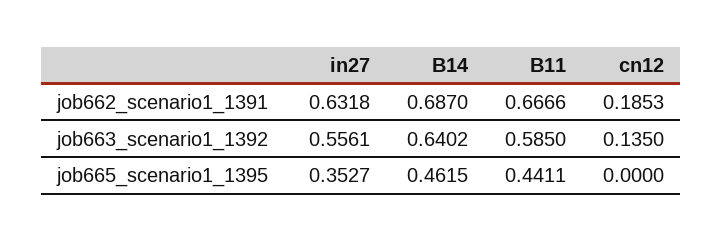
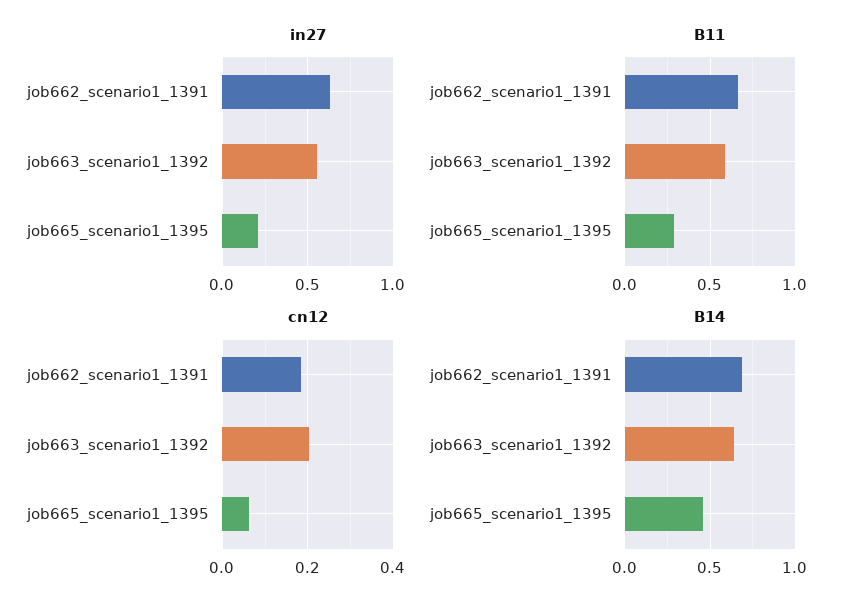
cn12, job663_scenario1_1392: 0.135 -> 0.2
in27, job665_scenario1_1395: 0.3527 -> 0.2
B11, job665_scenario1_1395: 0.4411 -> 0.3
cn12, job665_scenario1_1395: 0 -> 0.06

